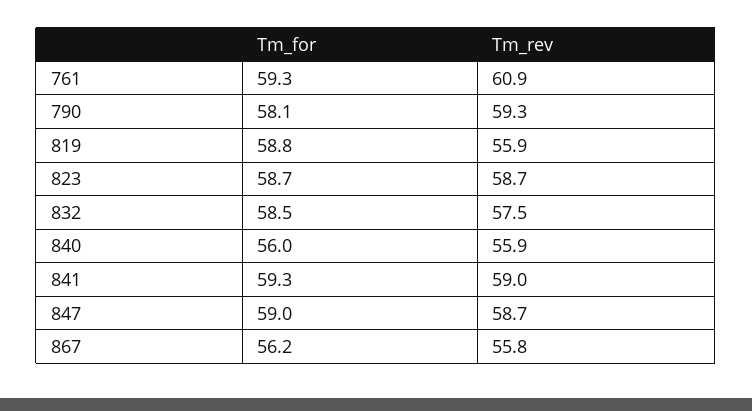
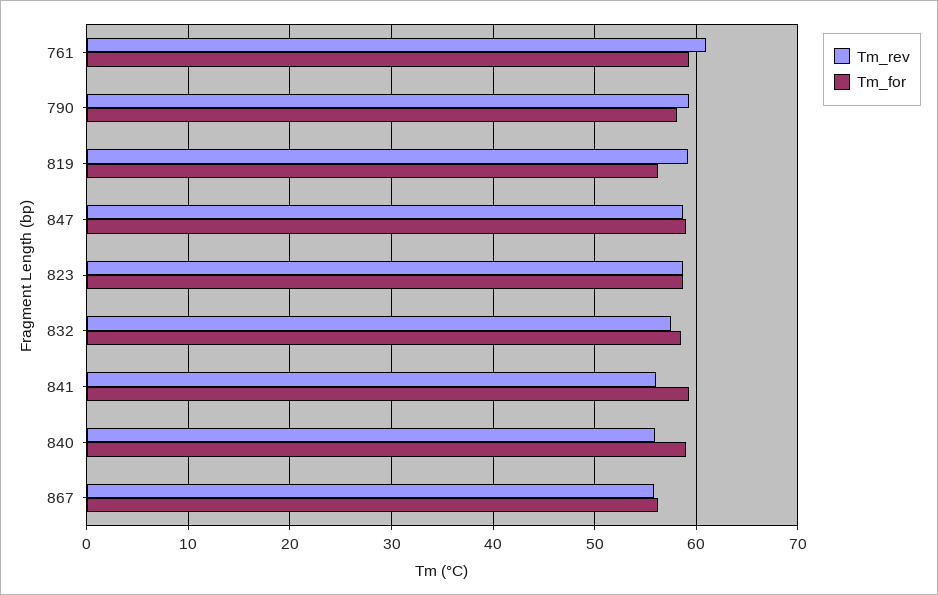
Tm_for, 819: 58.8 -> 56
Tm_rev, 819: 55.9 -> 59
Tm_for, 840: 56 -> 59
Tm_rev, 841: 59 -> 56

